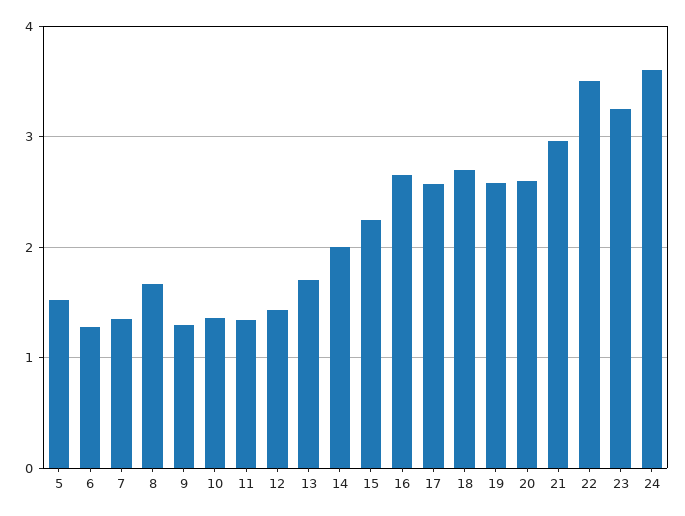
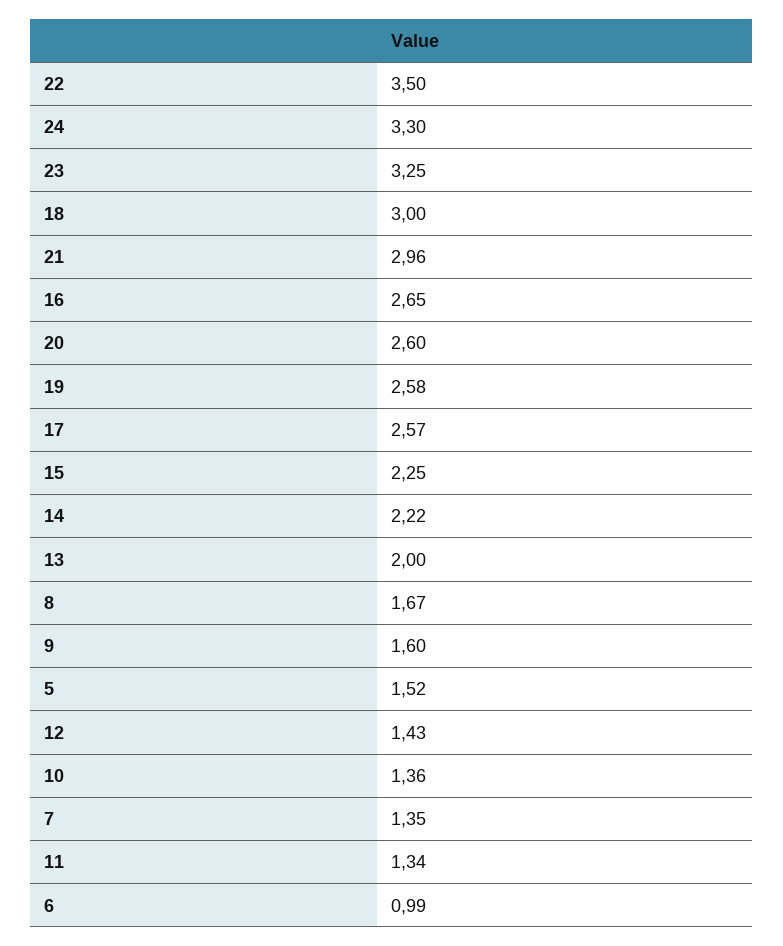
6: 1.3 -> 0.99
9: 1.3 -> 1.6
13: 1.7 -> 2
14: 2 -> 2.22
18: 2.7 -> 3
24: 3.6 -> 3.3

